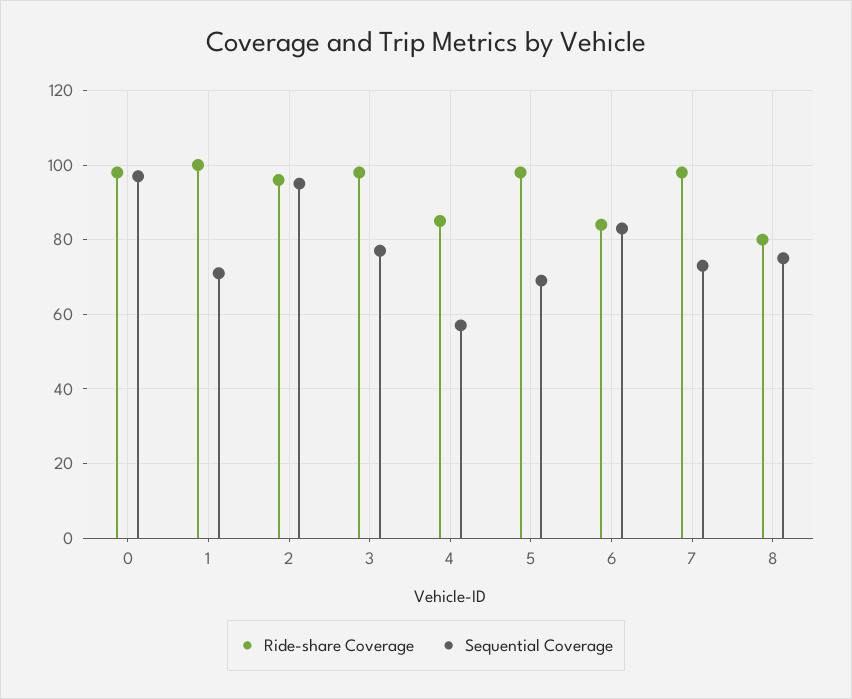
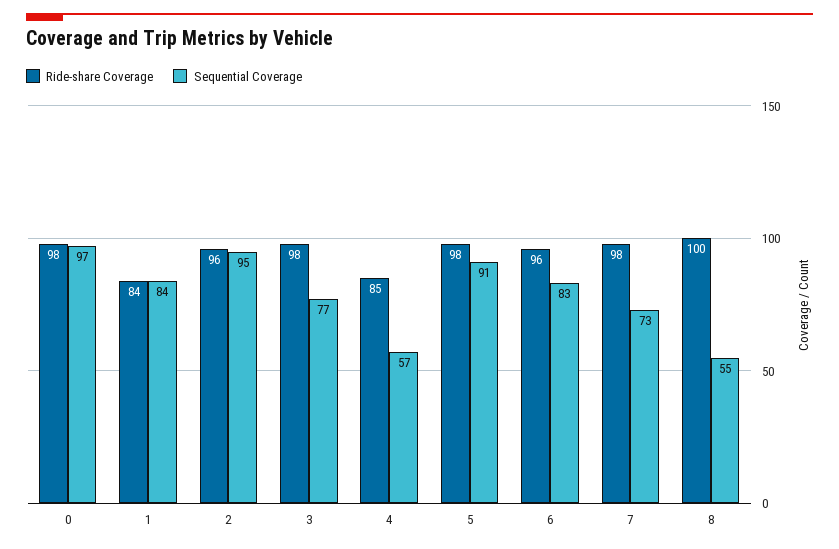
Ride-share Coverage, 1: 100 -> 84
Sequential Coverage, 1: 70 -> 84
Sequential Coverage, 5: 70 -> 91
Ride-share Coverage, 6: 85 -> 96
Ride-share Coverage, 8: 80 -> 100
Sequential Coverage, 8: 75 -> 55

